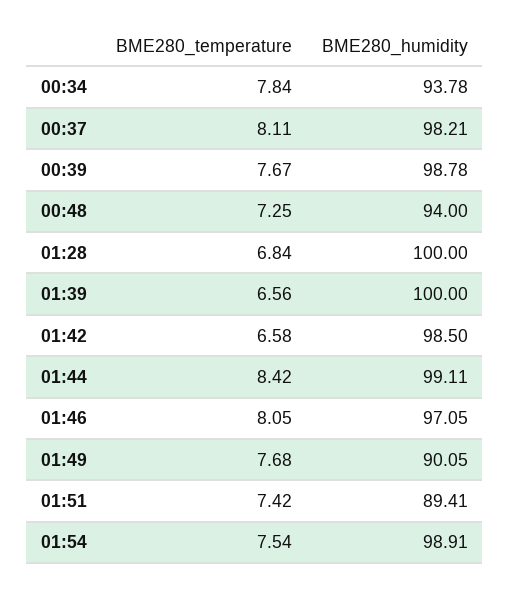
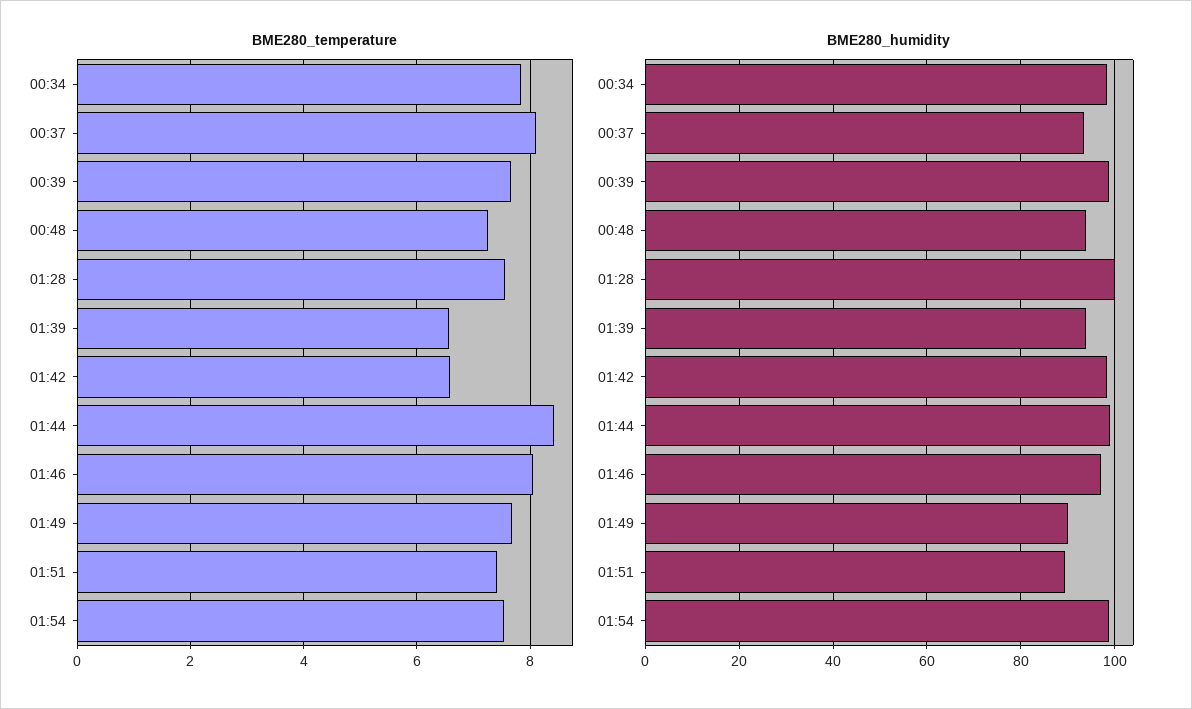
BME280_humidity, 00:34: 93.78 -> 98
BME280_humidity, 00:37: 98.21 -> 94
BME280_temperature, 01:28: 6.84 -> 7.6
BME280_humidity, 01:39: 100 -> 94

